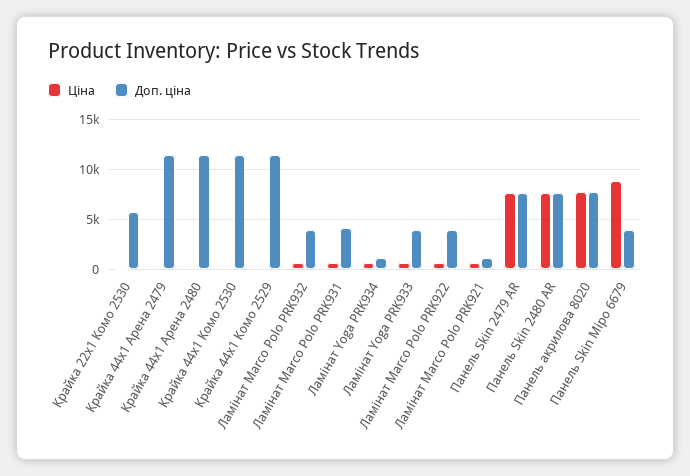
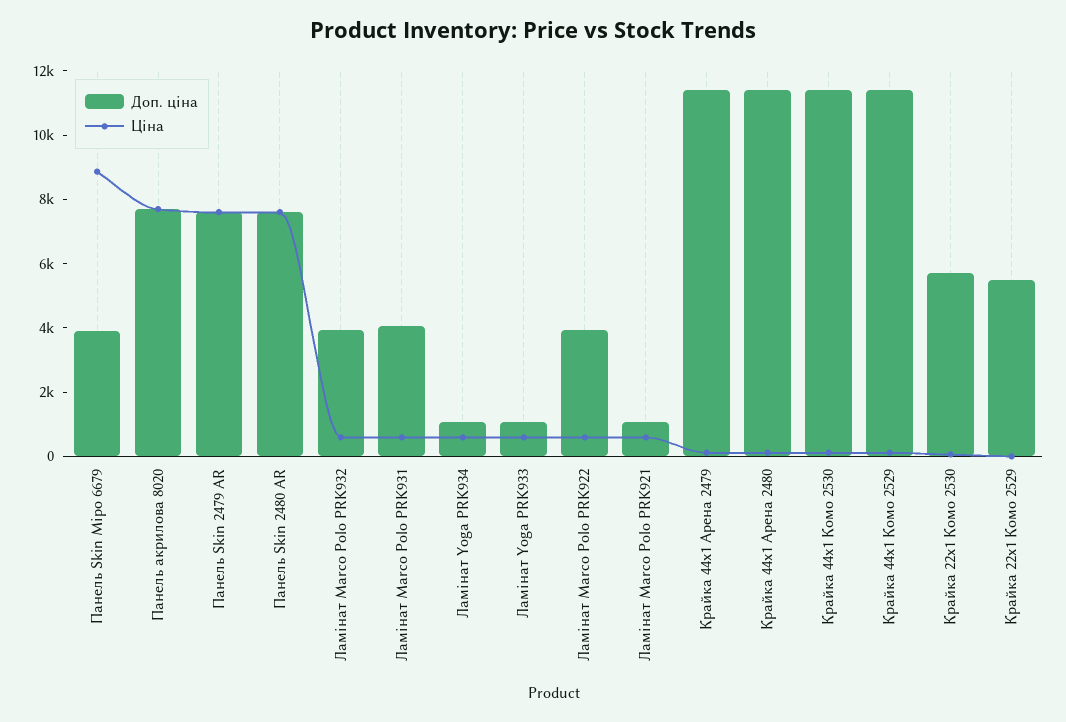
Доп. ціна, Ламінат Yoga PRK933: 4000 -> 1000
Доп. ціна, Крайка 22x1 Комо 2529: none -> 5500
Ціна, Крайка 22x1 Комо 2529: none -> 0

